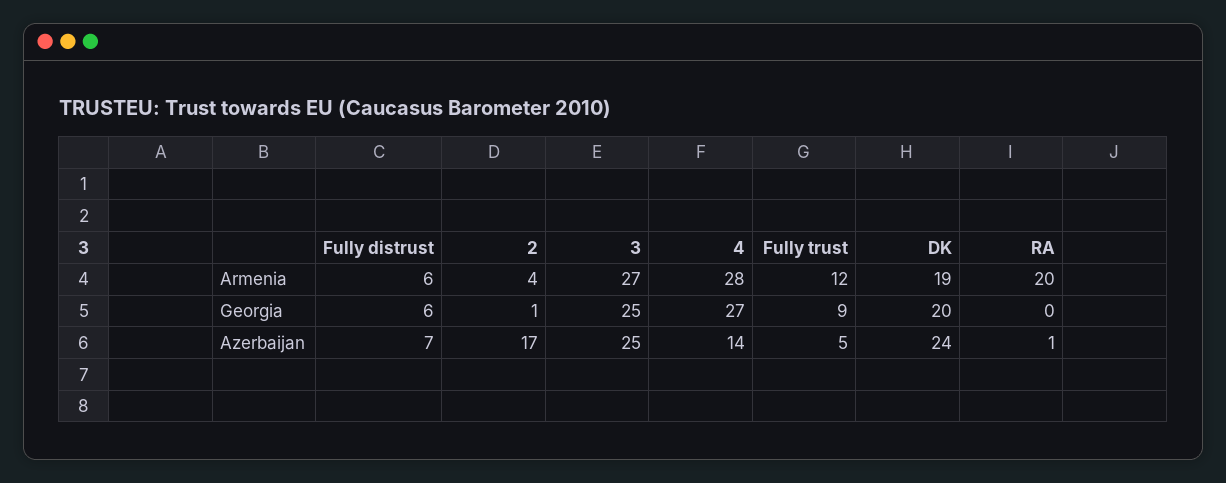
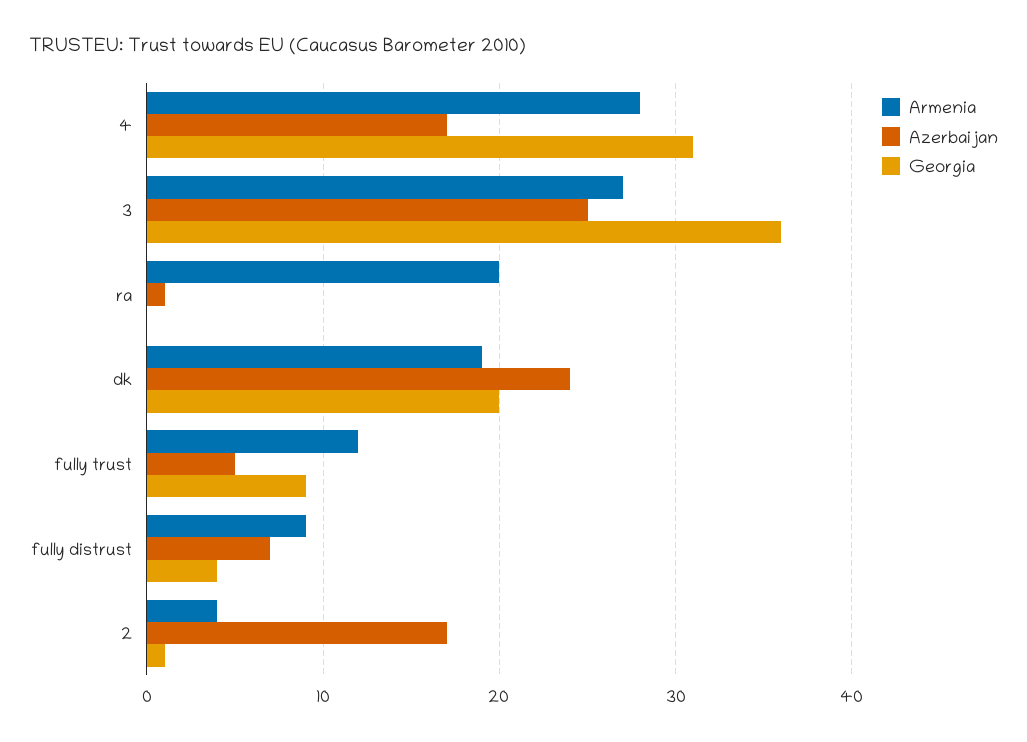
Armenia, Fully distrust: 6 -> 9
Georgia, Fully distrust: 6 -> 4
Georgia, 3: 25 -> 36
Georgia, 4: 27 -> 31
Azerbaijan, 4: 14 -> 17

